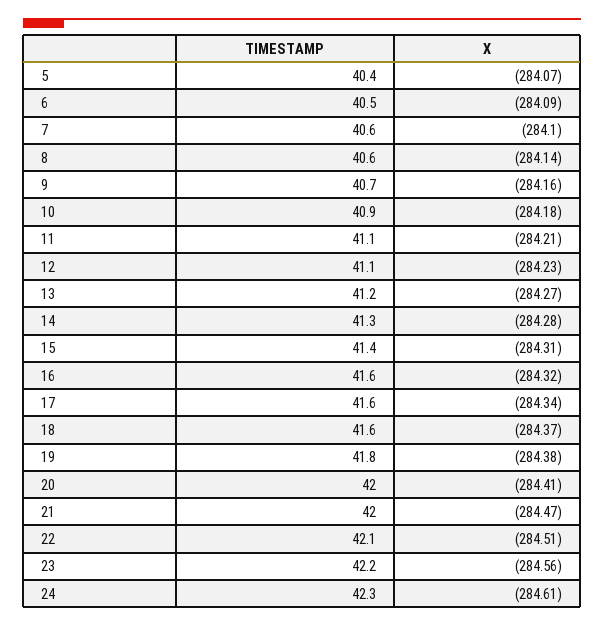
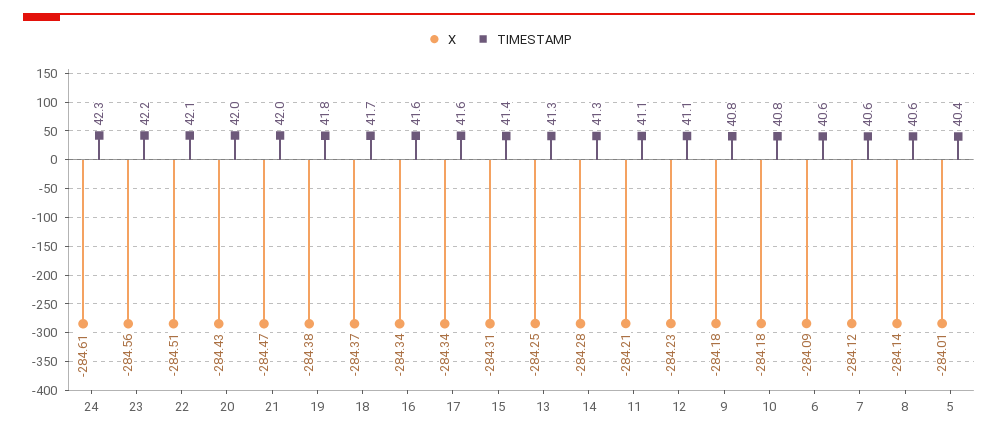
X, 5: -284.07 -> -284.01
TIMESTAMP, 6: 40.5 -> 40.6
X, 7: -284.1 -> -284.12
TIMESTAMP, 9: 40.7 -> 40.8
X, 9: -284.16 -> -284.18
TIMESTAMP, 10: 40.9 -> 40.8
TIMESTAMP, 13: 41.2 -> 41.3
X, 13: -284.27 -> -284.25
X, 16: -284.32 -> -284.34
TIMESTAMP, 18: 41.6 -> 41.7
X, 20: -284.41 -> -284.43

